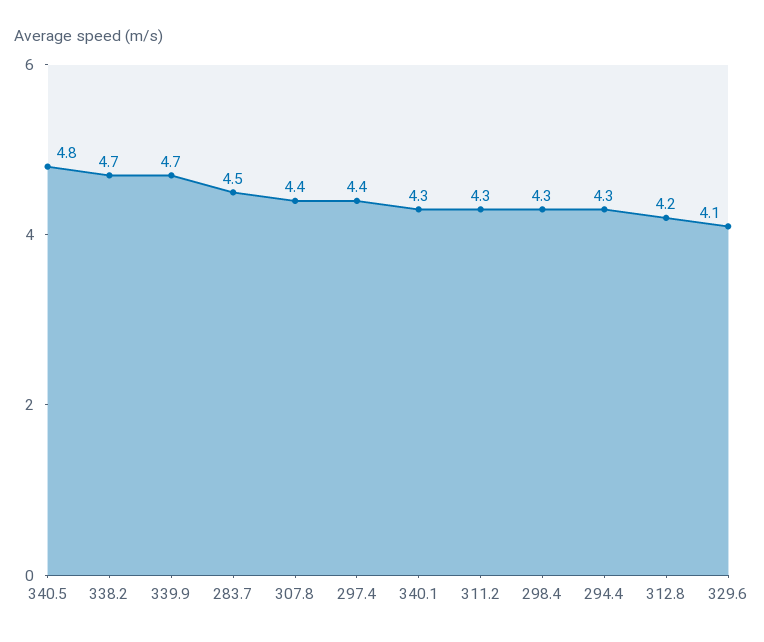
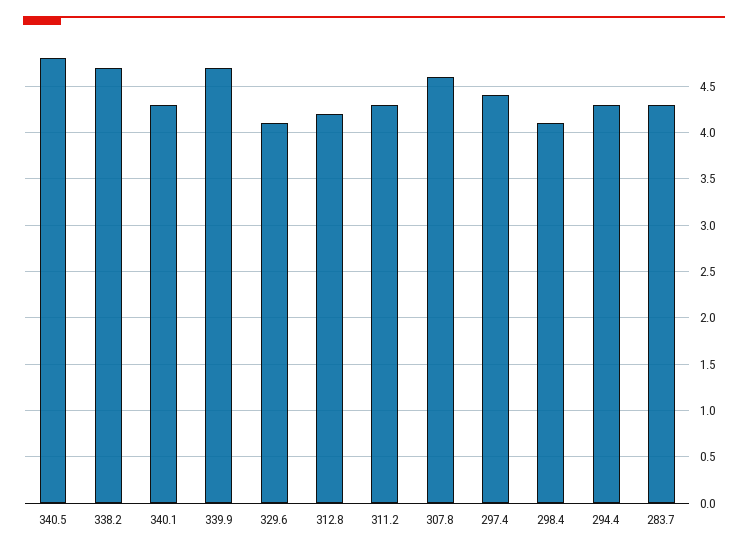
283.7: 4.5 -> 4.3
307.8: 4.4 -> 4.6
298.4: 4.3 -> 4.1

